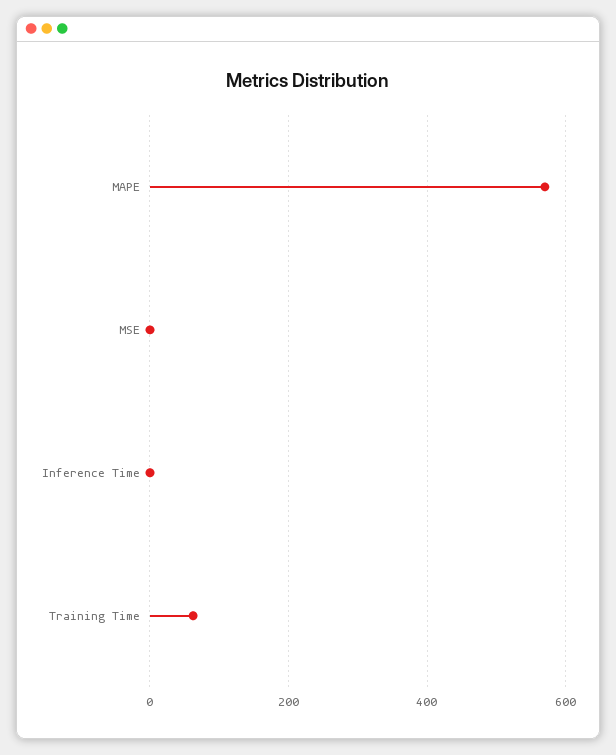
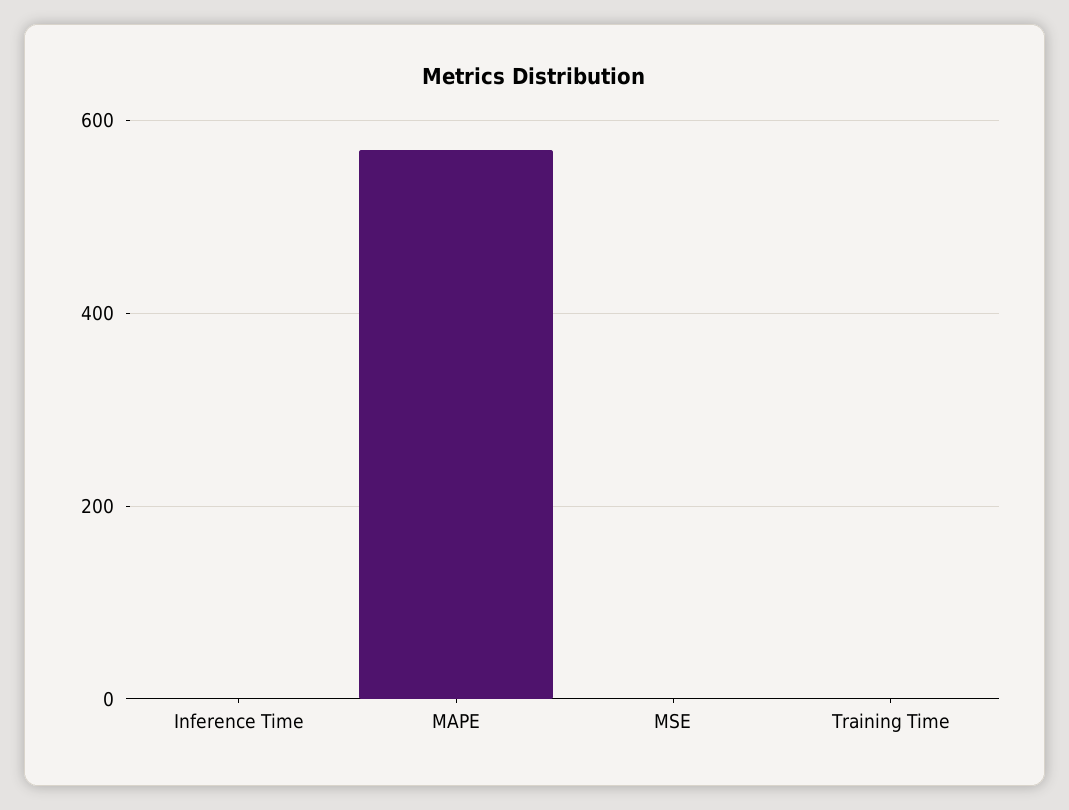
Training Time: 60 -> 0

